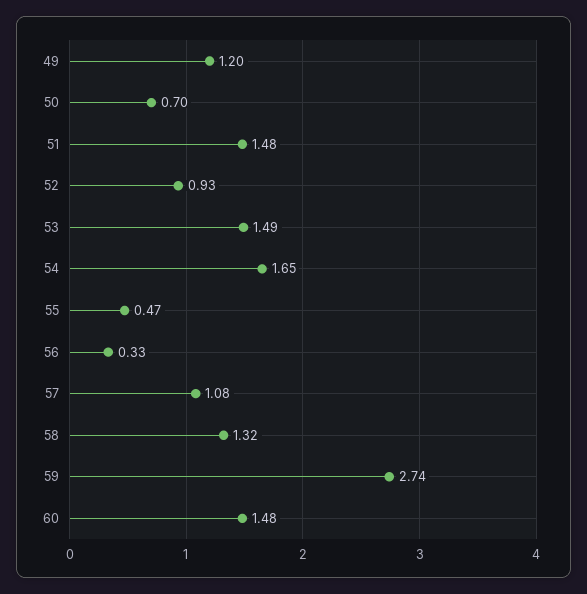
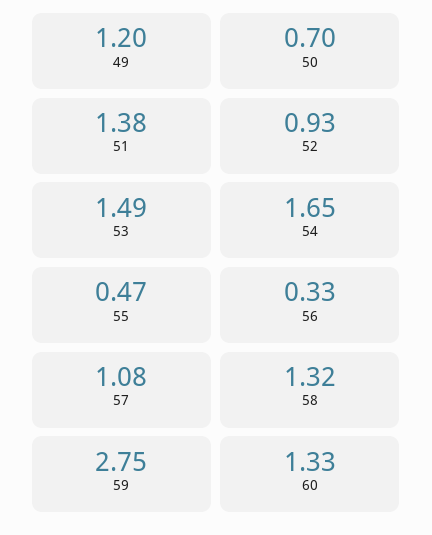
51: 1.48 -> 1.38
59: 2.74 -> 2.75
60: 1.48 -> 1.33

